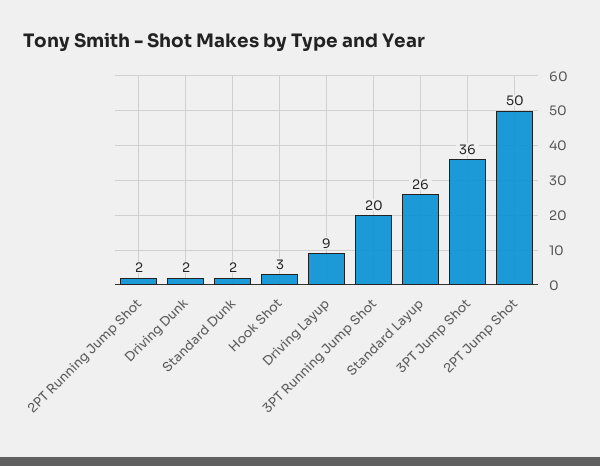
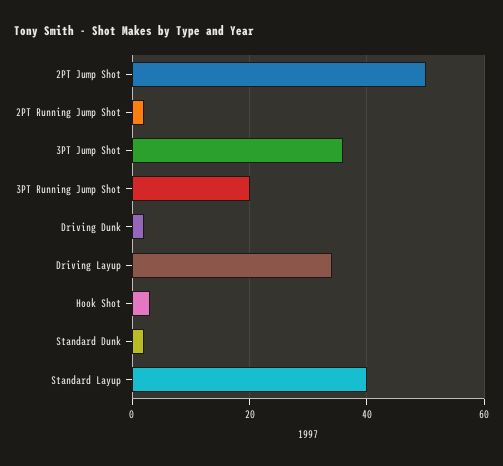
Driving Layup: 9 -> 35
Standard Layup: 26 -> 40

